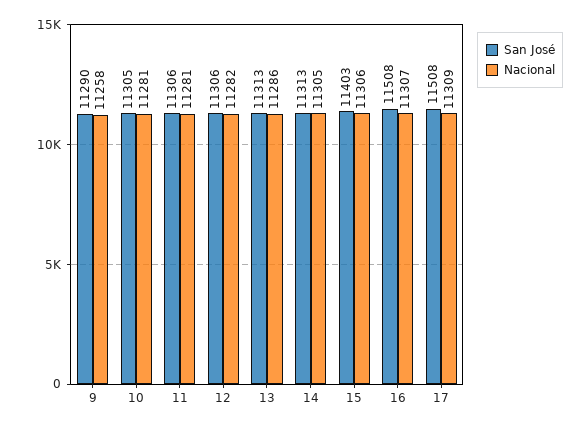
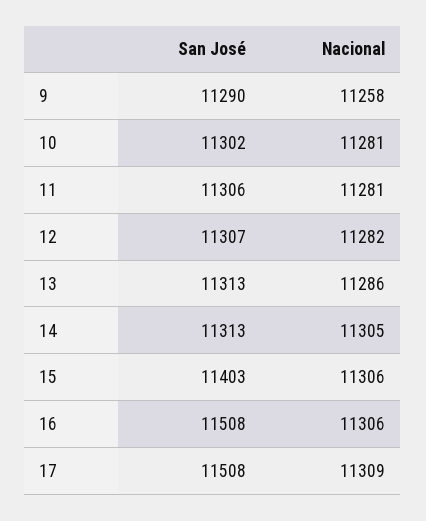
San José, 10: 11305 -> 11302
San José, 12: 11306 -> 11307
Nacional, 16: 11307 -> 11306

